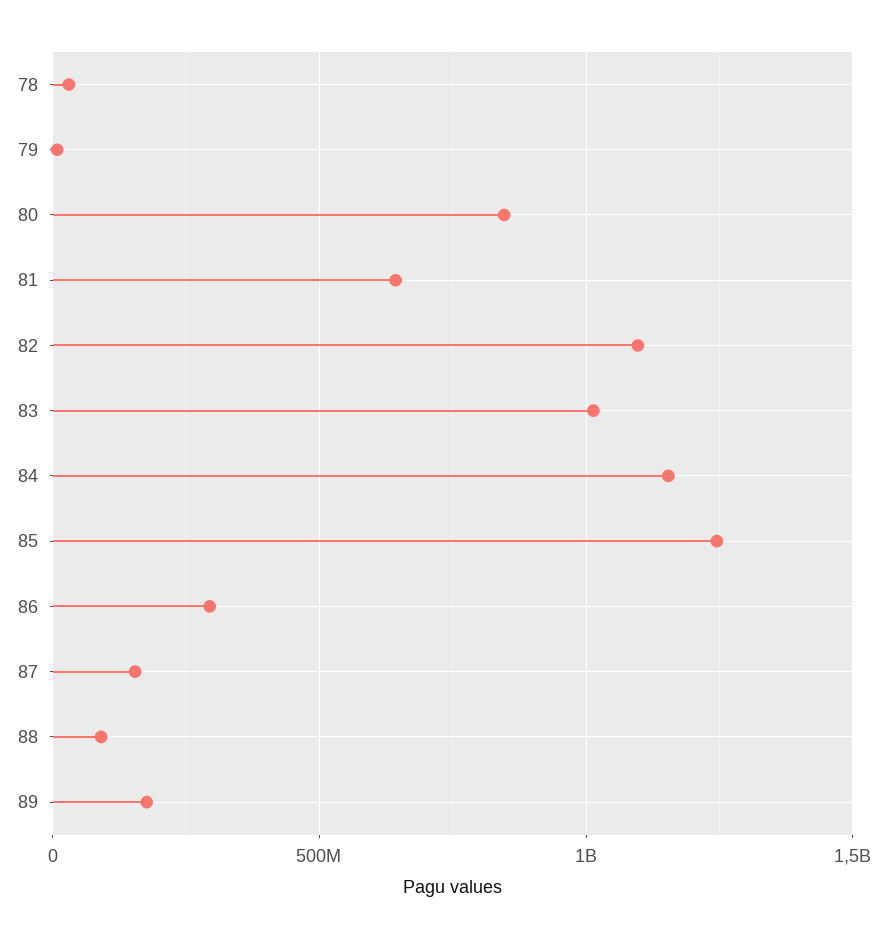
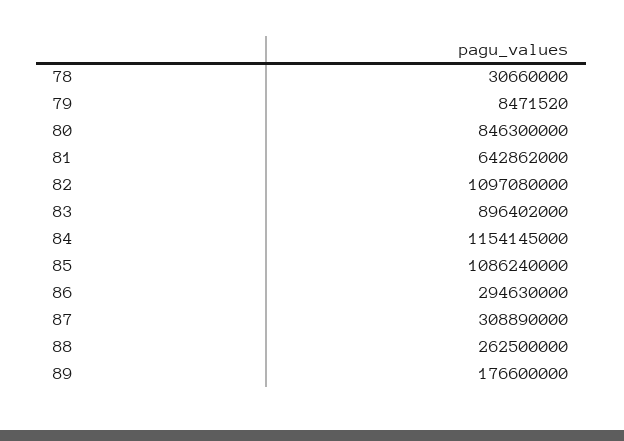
83: 1000000000 -> 896402000
85: 1250000000 -> 1086240000
87: 150000000 -> 308890000
88: 100000000 -> 262500000

